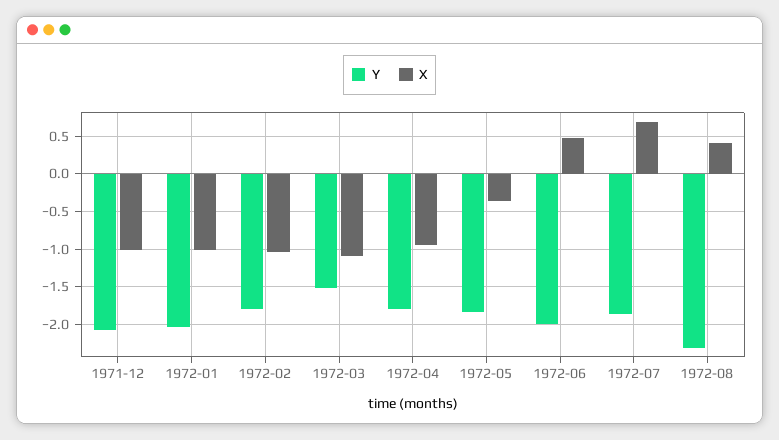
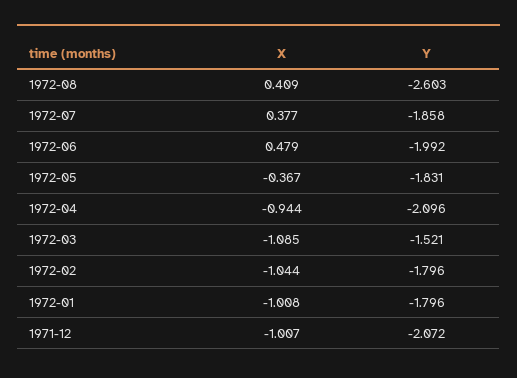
Y, 1972-01: -2 -> -1.796
Y, 1972-04: -1.8 -> -2.096
X, 1972-07: 0.7 -> 0.377
Y, 1972-08: -2.3 -> -2.603

